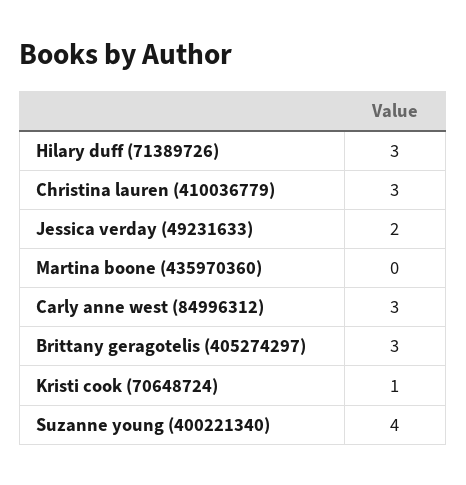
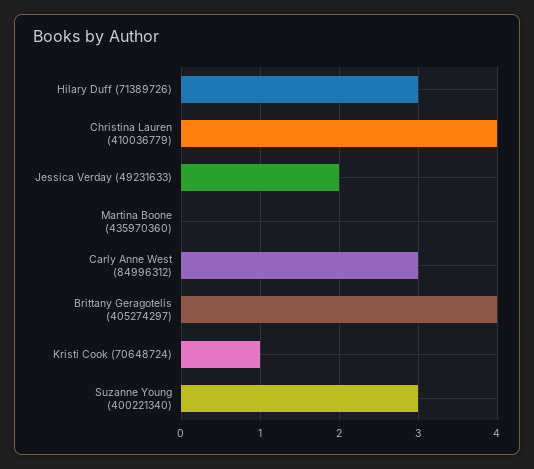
Christina lauren (410036779): 3 -> 4
Brittany geragotelis (405274297): 3 -> 4
Suzanne young (400221340): 4 -> 3

